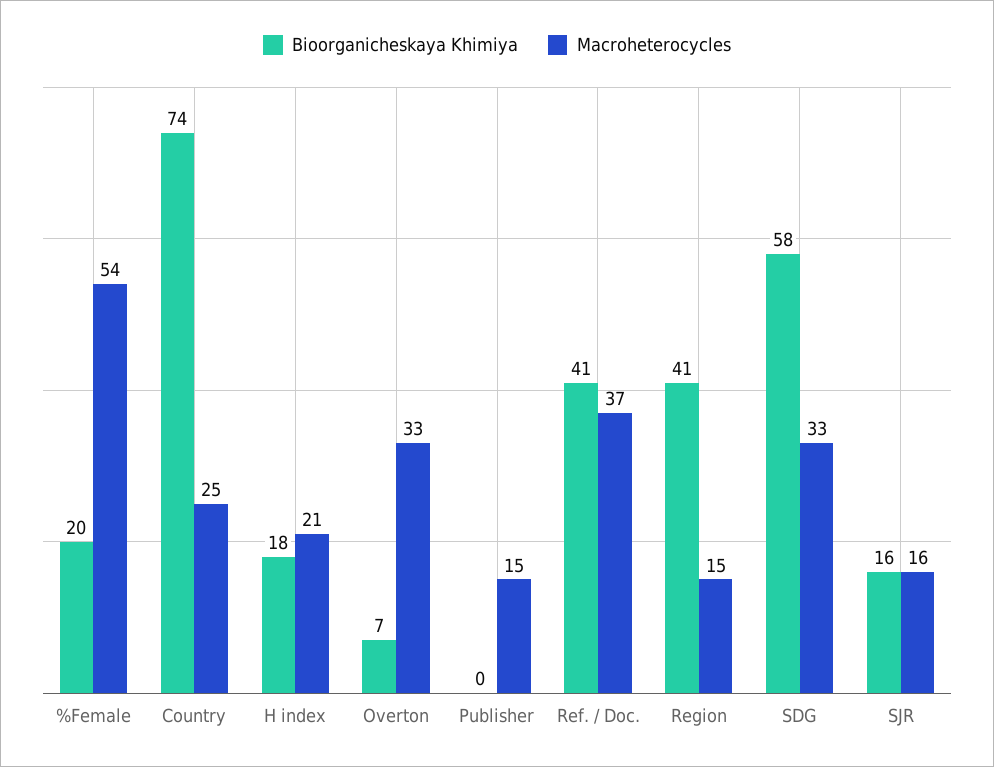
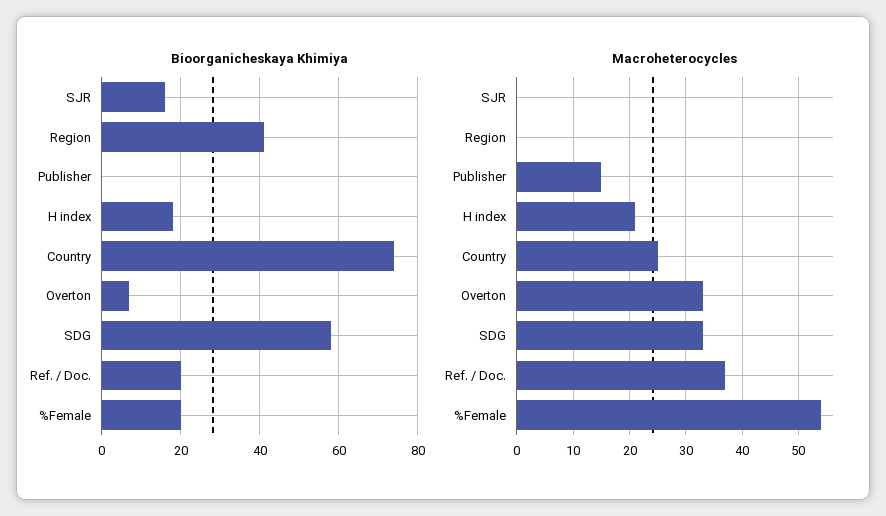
Bioorganicheskaya Khimiya, Ref. / Doc.: 41 -> 20
Macroheterocycles, Region: 15 -> 0
Macroheterocycles, SJR: 16 -> 0

